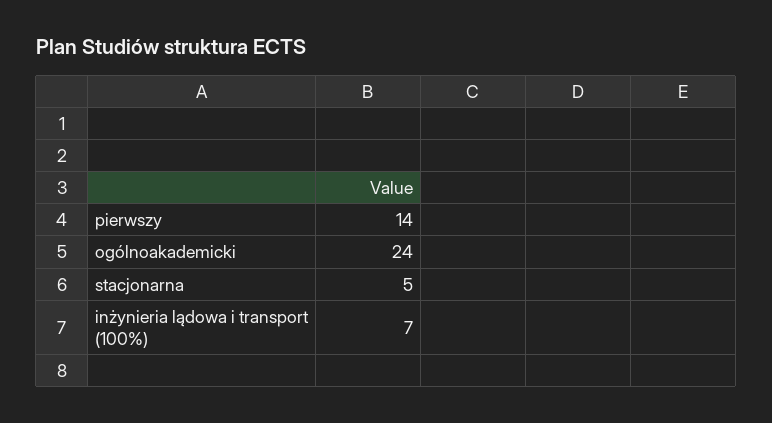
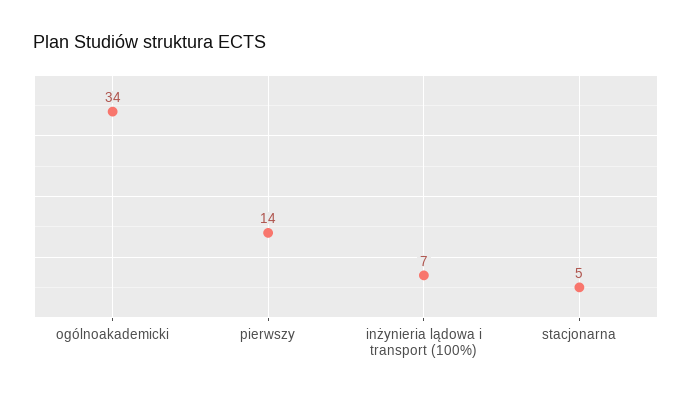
ogólnoakademicki: 24 -> 34

